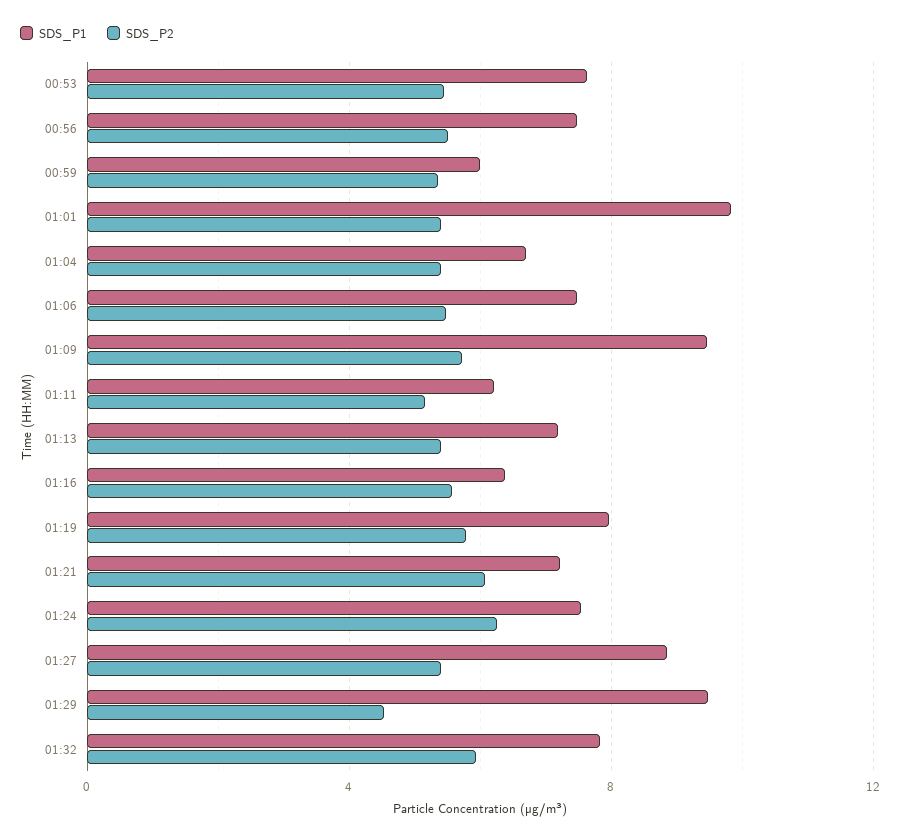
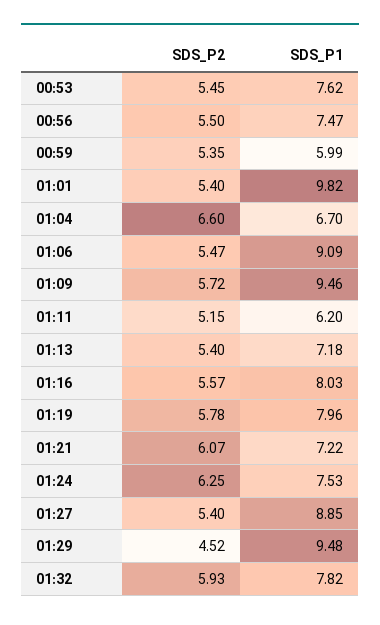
SDS_P2, 01:04: 5.5 -> 6.6
SDS_P1, 01:06: 7.5 -> 9.09
SDS_P1, 01:16: 6.5 -> 8.03

